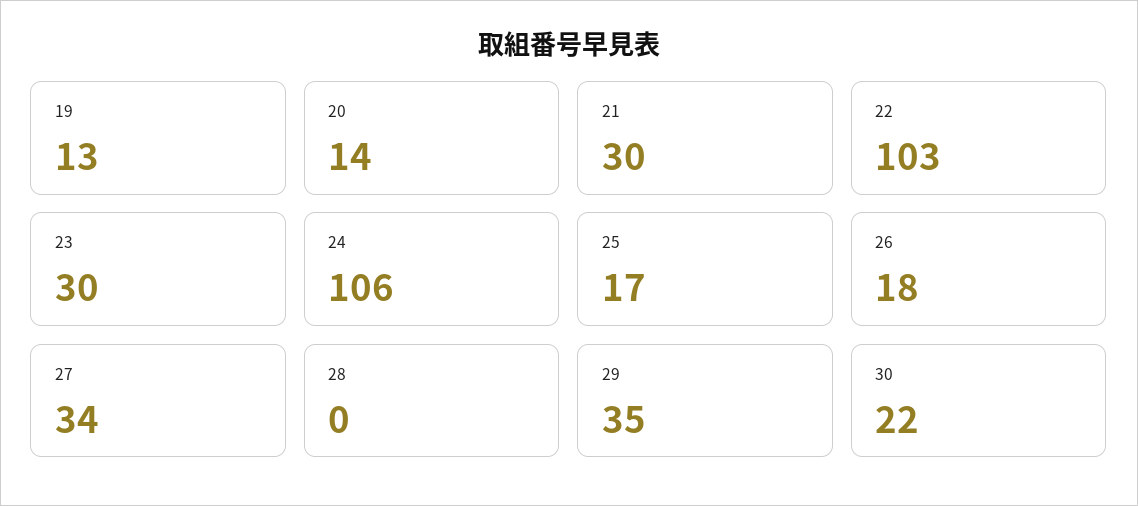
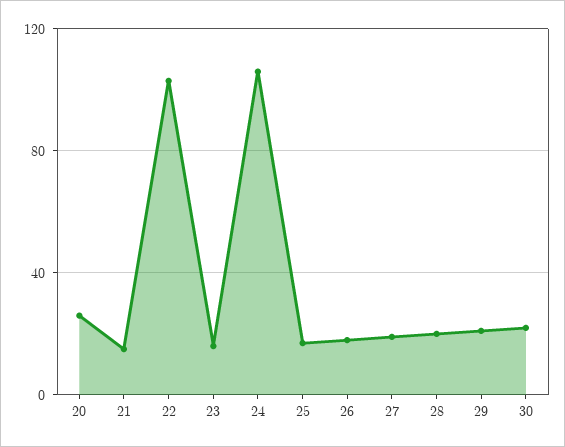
19: 13 -> none
20: 14 -> 25
21: 30 -> 15
23: 30 -> 15
27: 34 -> 20
28: 0 -> 20
29: 35 -> 20

